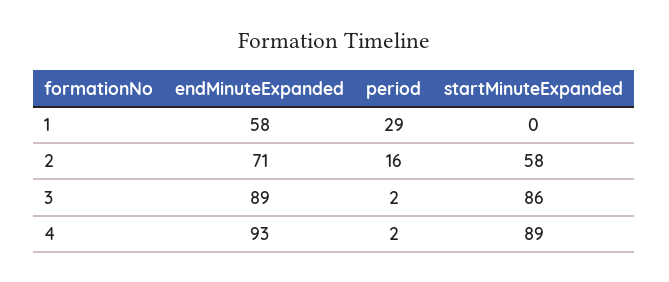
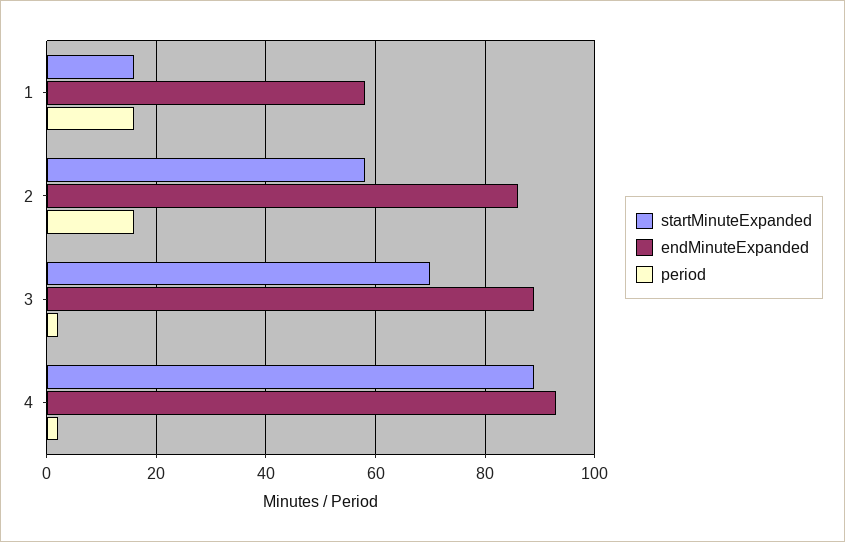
period, 1: 29 -> 15
startMinuteExpanded, 1: 0 -> 15
endMinuteExpanded, 2: 71 -> 85
startMinuteExpanded, 3: 86 -> 70

